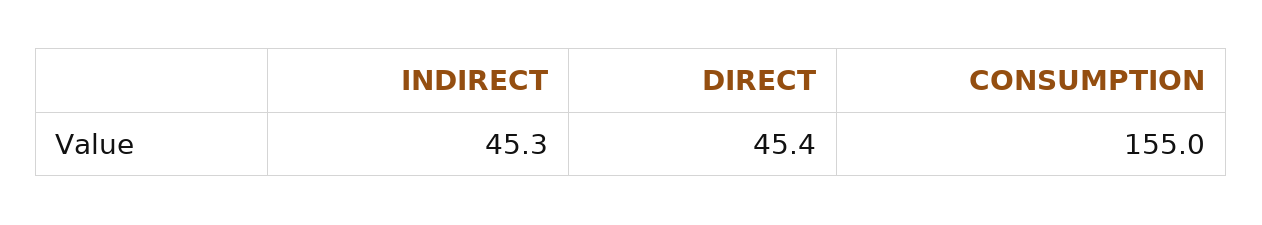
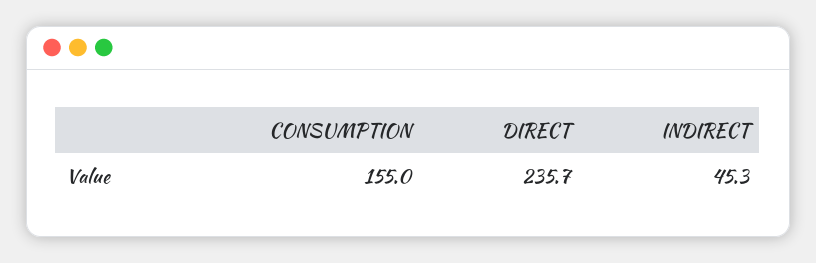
DIRECT: 45.4 -> 235.7

